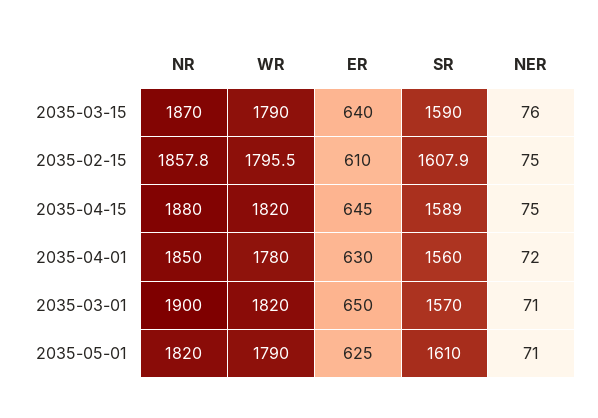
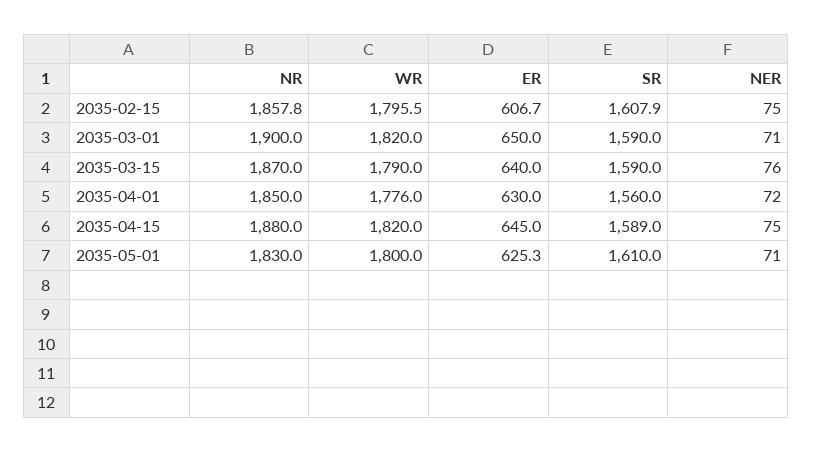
ER, 2035-02-15: 610 -> 606.7
WR, 2035-04-01: 1780 -> 1776
SR, 2035-03-01: 1570 -> 1590
NR, 2035-05-01: 1820 -> 1830
WR, 2035-05-01: 1790 -> 1800
ER, 2035-05-01: 625 -> 625.3

